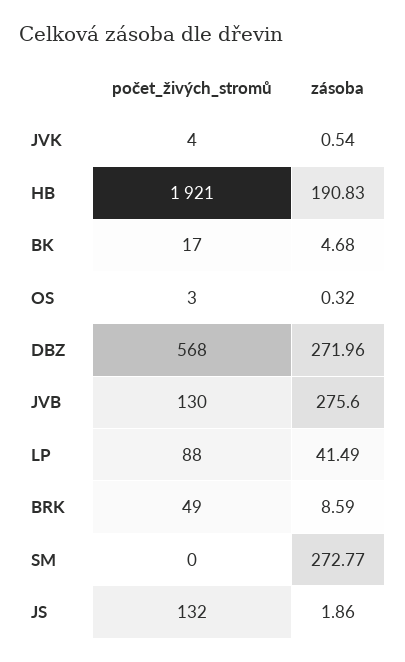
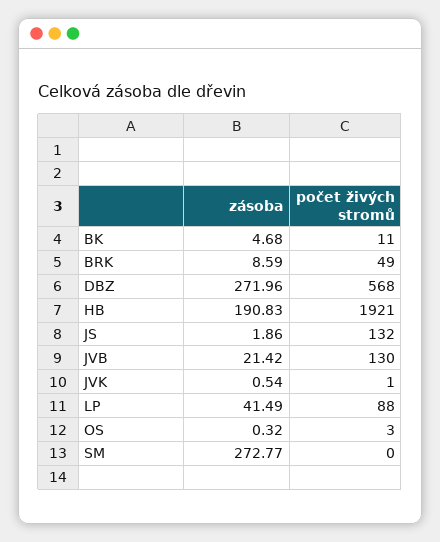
počet_živých_stromů, JVK: 4 -> 1
počet_živých_stromů, BK: 17 -> 11
zásoba, JVB: 275.6 -> 21.42

